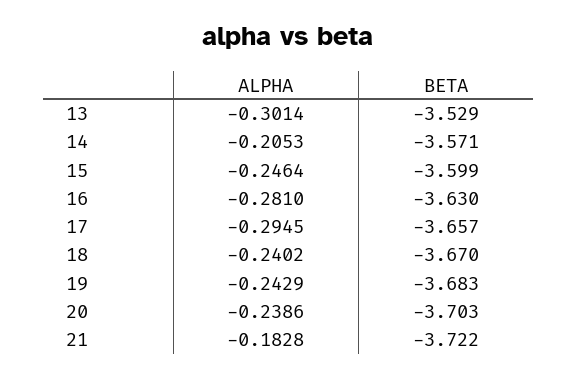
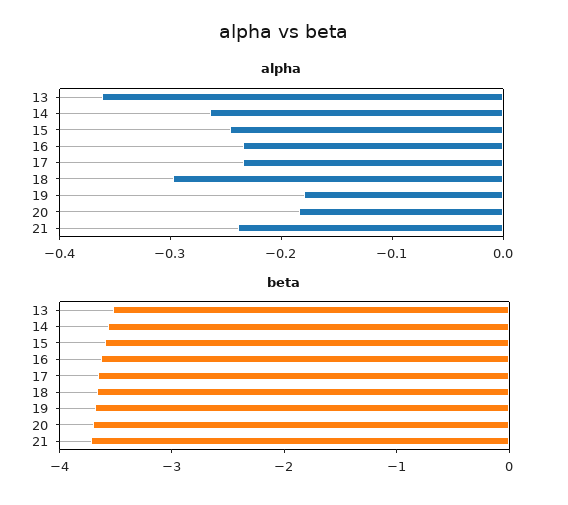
ALPHA, 13: -0.3014 -> -0.36
ALPHA, 14: -0.2053 -> -0.26
ALPHA, 16: -0.281 -> -0.24
ALPHA, 17: -0.2945 -> -0.24
ALPHA, 18: -0.2402 -> -0.3
ALPHA, 19: -0.2429 -> -0.18
ALPHA, 20: -0.2386 -> -0.18
ALPHA, 21: -0.1828 -> -0.24

